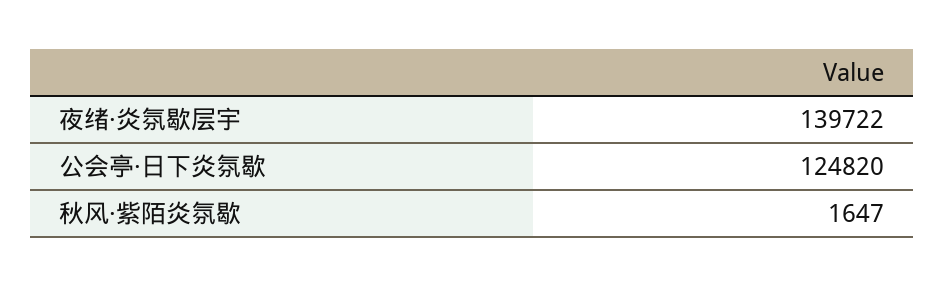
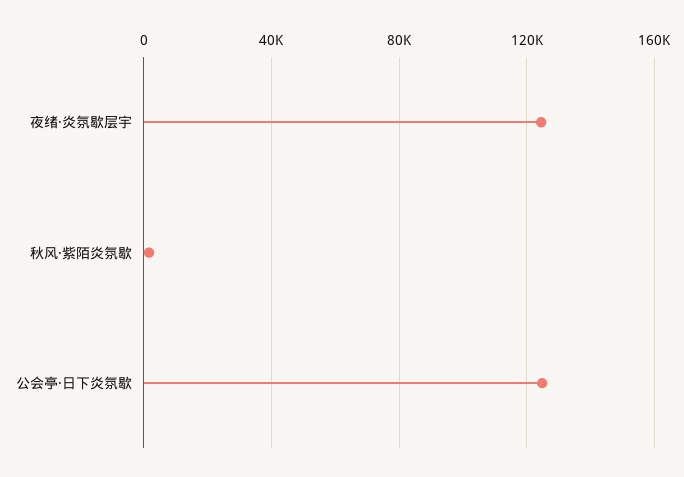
夜绪·炎氛歇层宇: 139722 -> 125000

